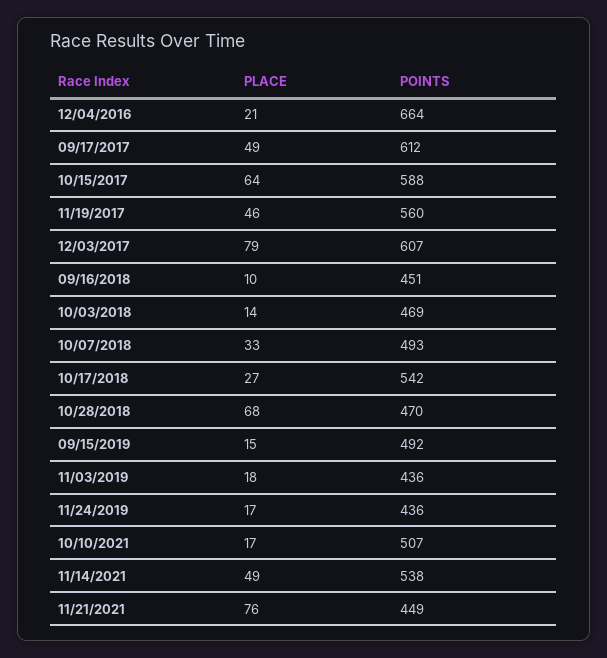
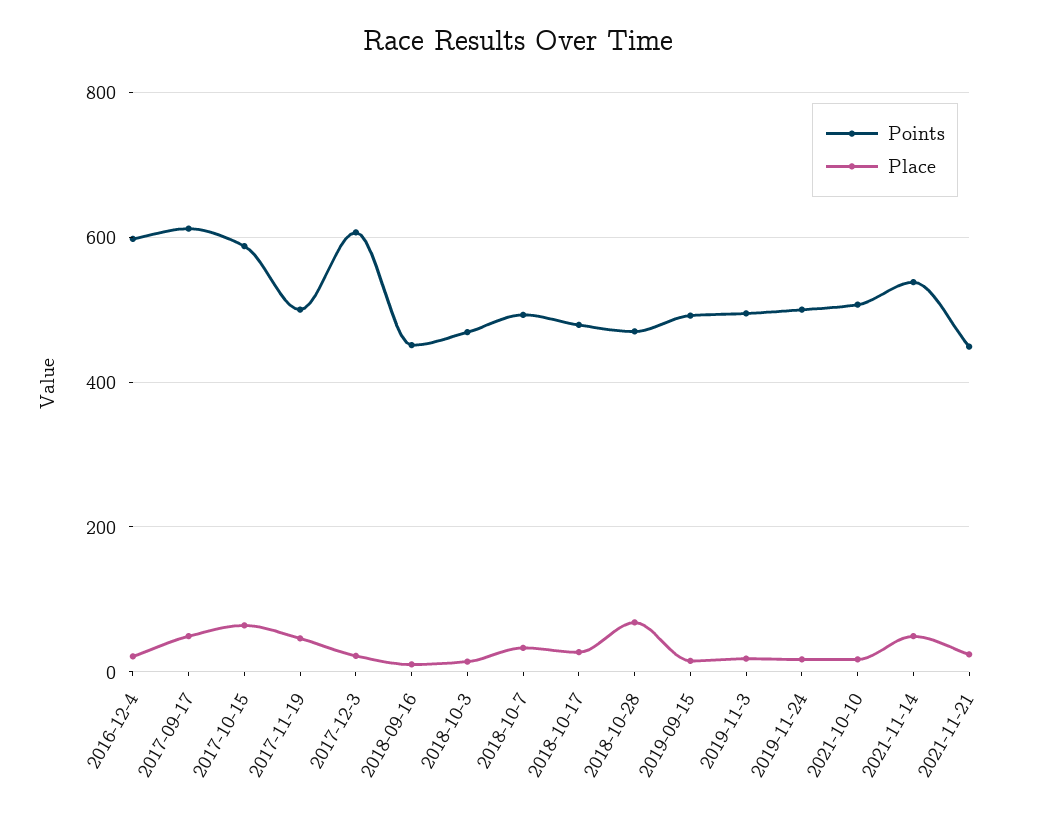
POINTS, 12/04/2016: 664 -> 600
POINTS, 11/19/2017: 560 -> 500
PLACE, 12/03/2017: 79 -> 20
POINTS, 10/17/2018: 542 -> 480
POINTS, 11/03/2019: 436 -> 500
POINTS, 11/24/2019: 436 -> 500
PLACE, 11/21/2021: 76 -> 20

